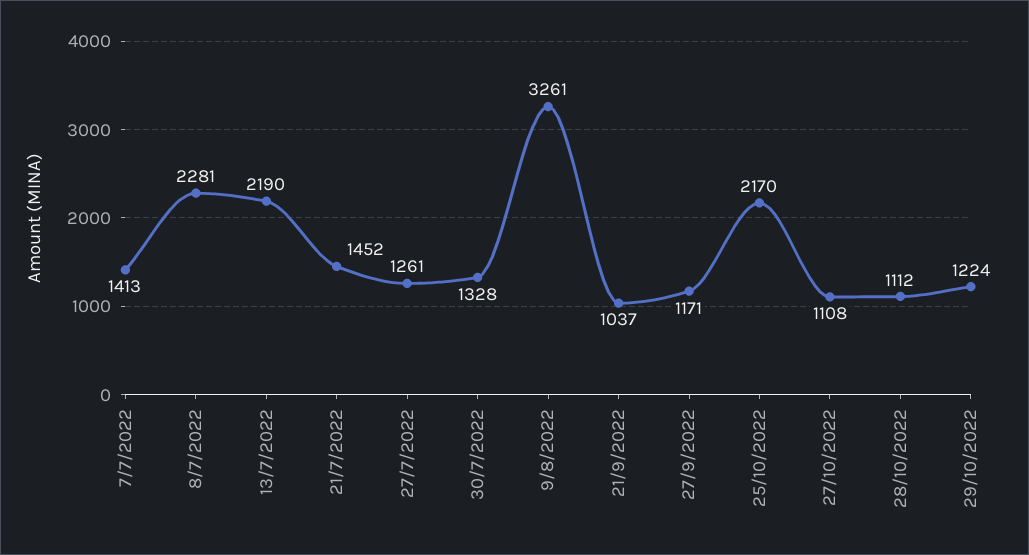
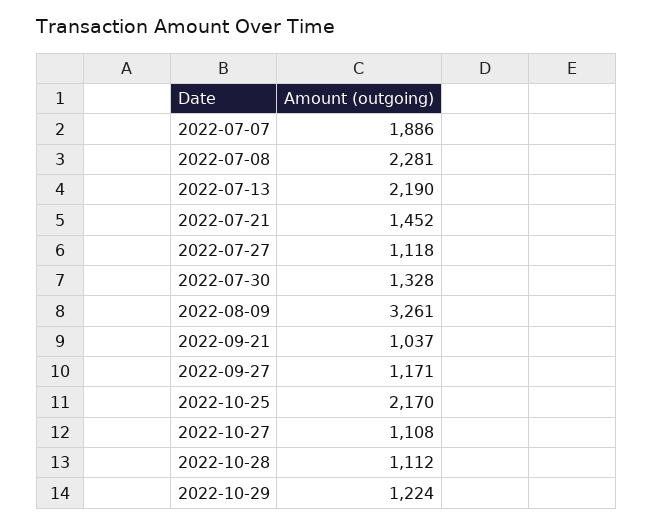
7/7/2022: 1413 -> 1886
27/7/2022: 1261 -> 1118

